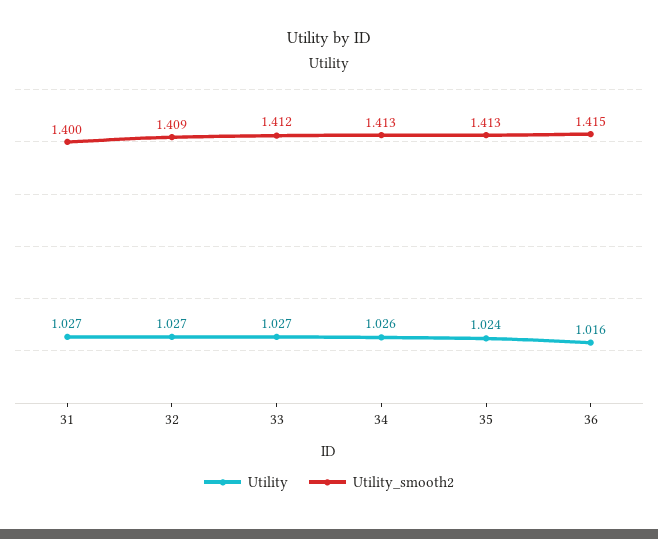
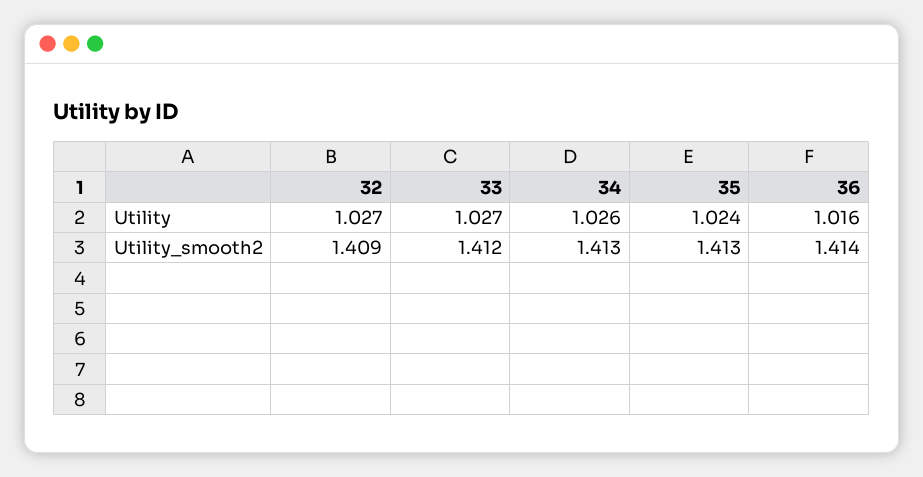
Utility, 31: 1.027 -> none
Utility_smooth2, 31: 1.4 -> none
Utility_smooth2, 36: 1.415 -> 1.414

